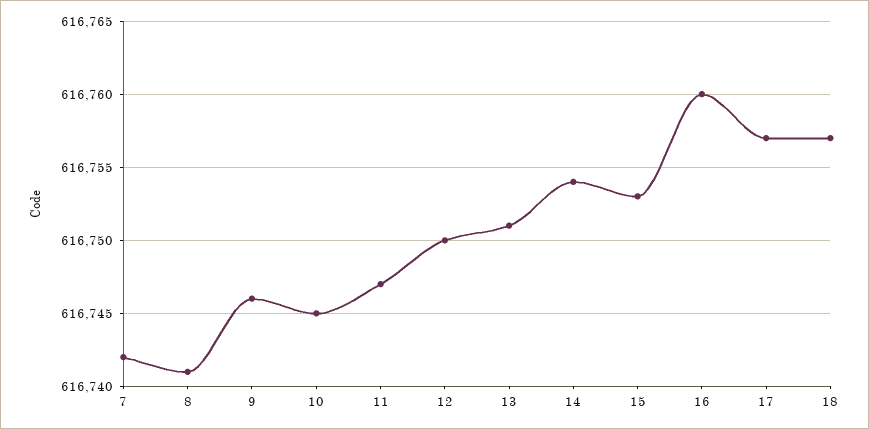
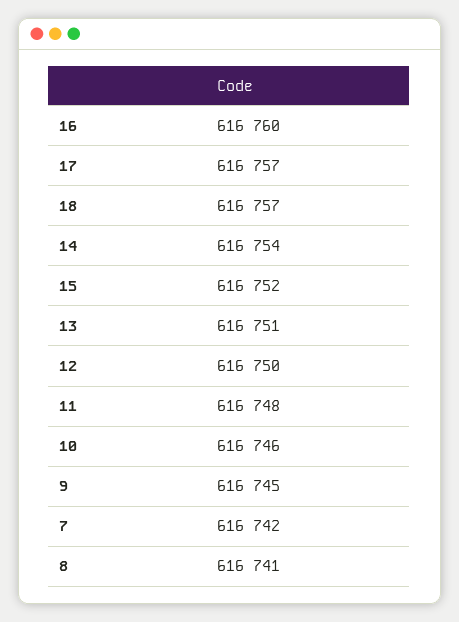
9: 616746 -> 616745
10: 616745 -> 616746
11: 616747 -> 616748
15: 616753 -> 616752

